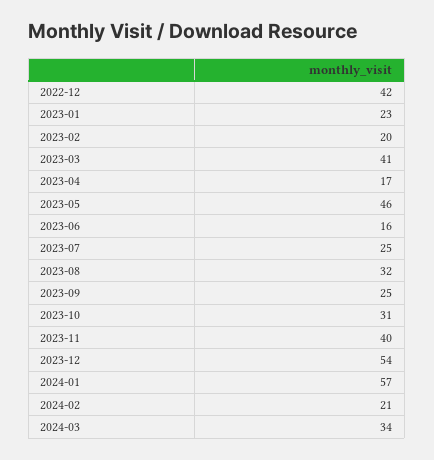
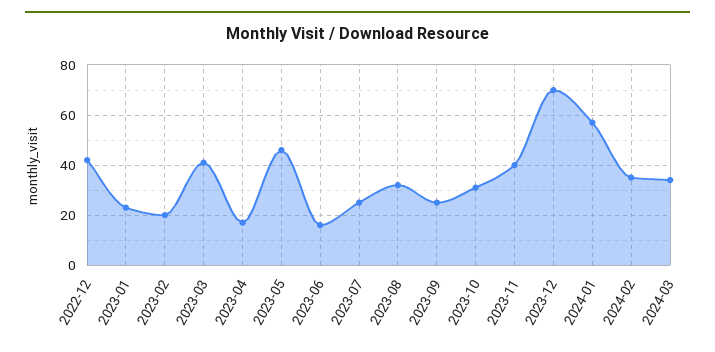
2023-12: 54 -> 70
2024-02: 21 -> 35

